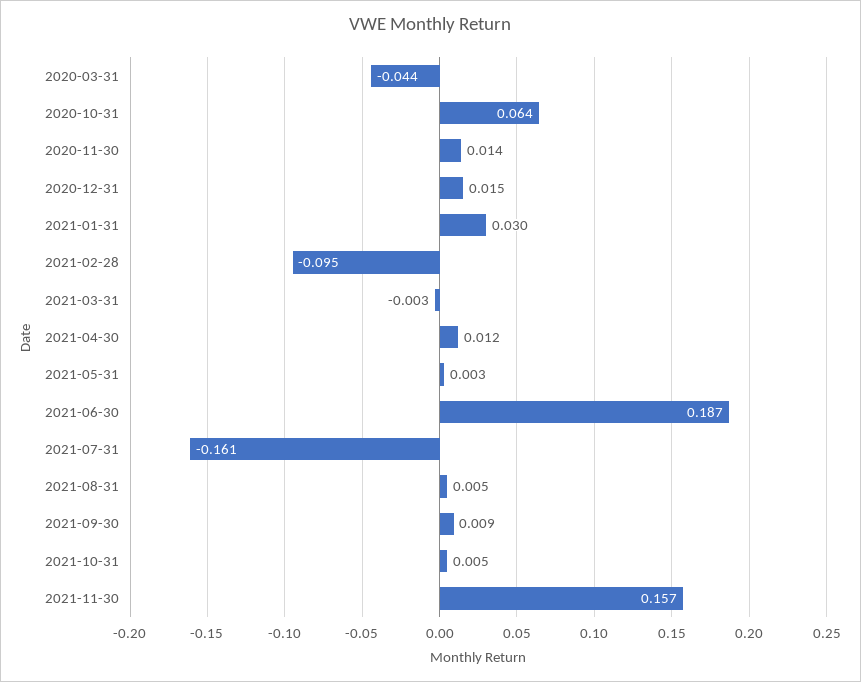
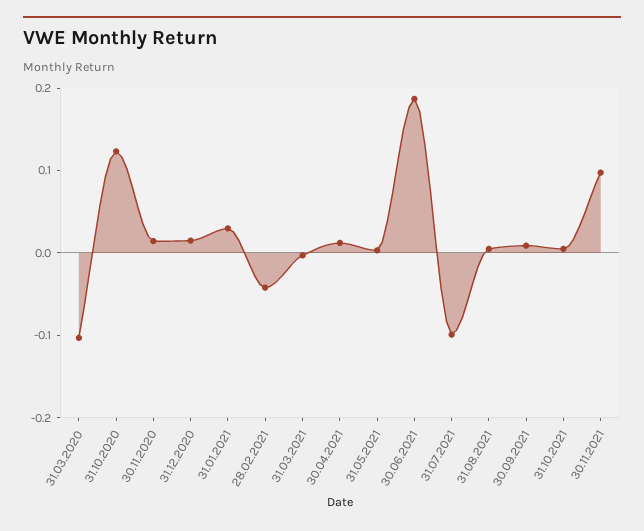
2020-03-31: -0.044 -> -0.1
2020-10-31: 0.064 -> 0.12
2021-02-28: -0.095 -> -0.04
2021-07-31: -0.161 -> -0.1
2021-11-30: 0.157 -> 0.1

